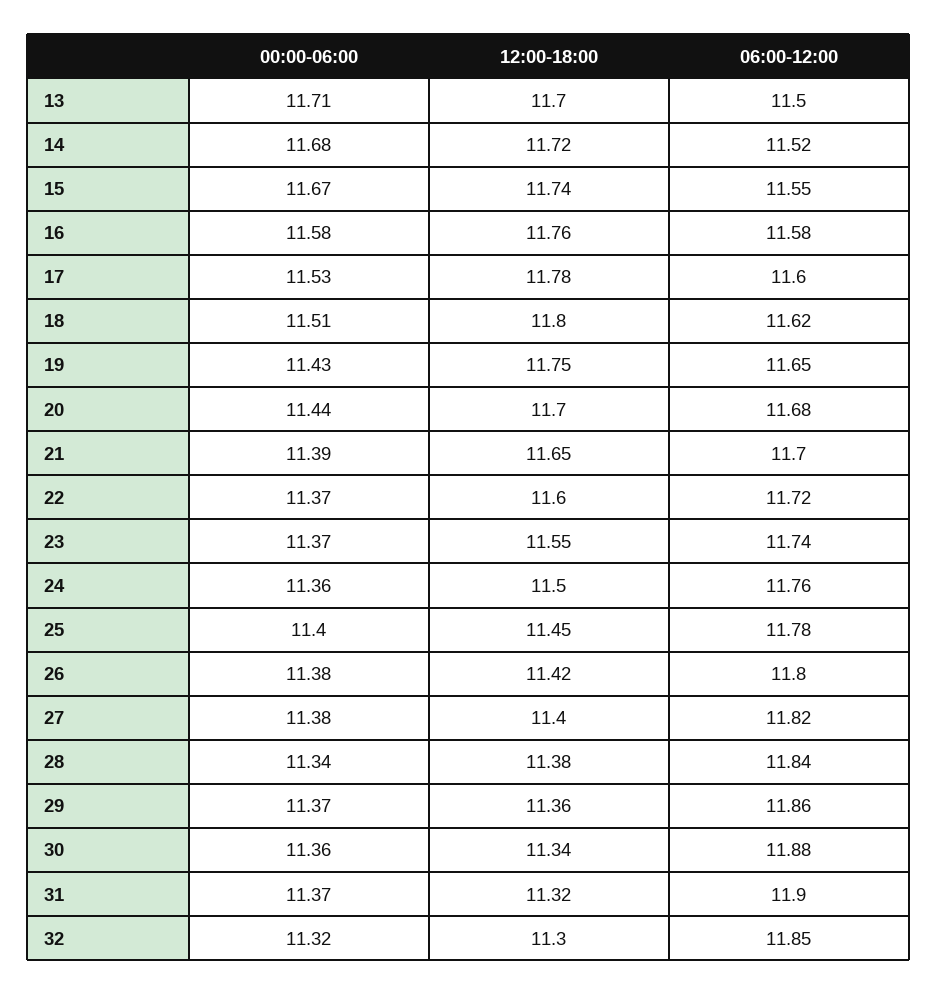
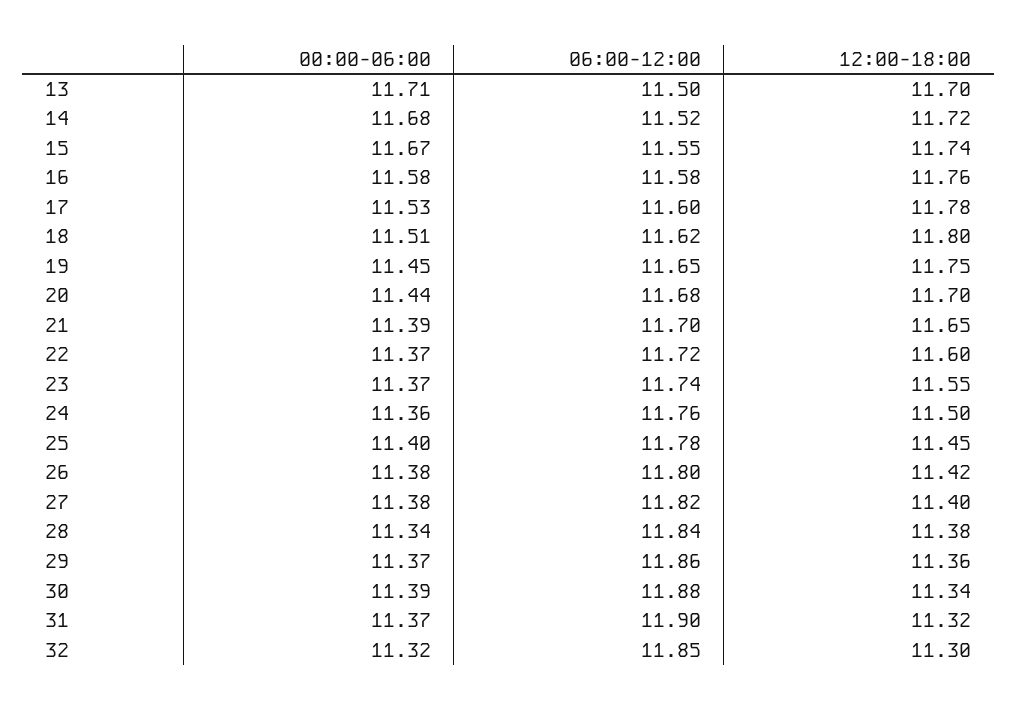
00:00-06:00, 19: 11.43 -> 11.45
00:00-06:00, 30: 11.36 -> 11.39

